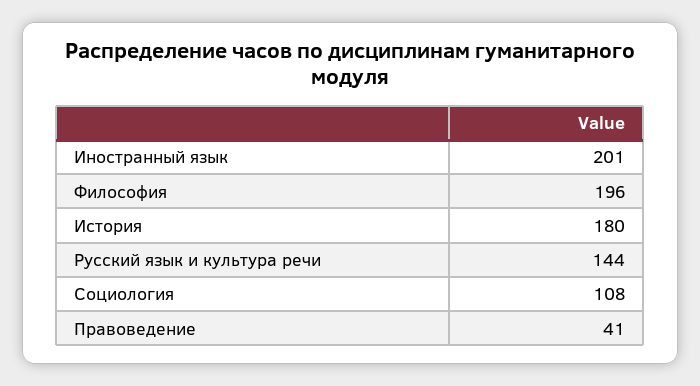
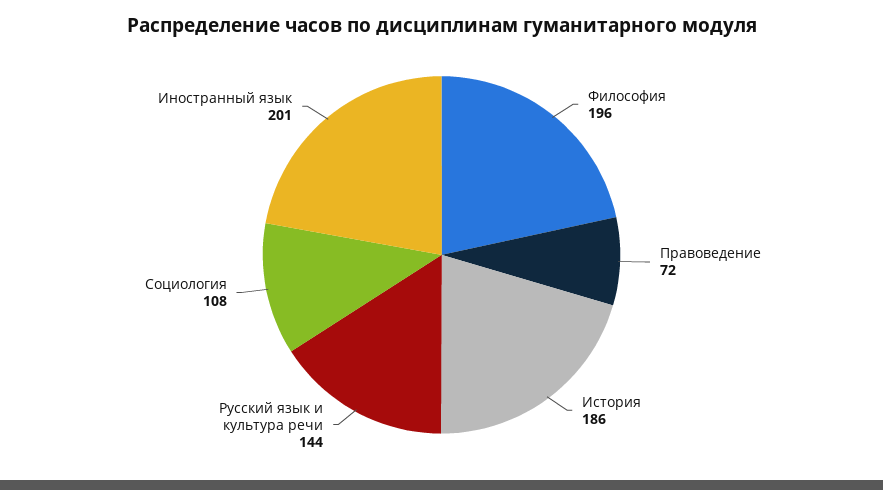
История: 180 -> 186
Правоведение: 41 -> 72

